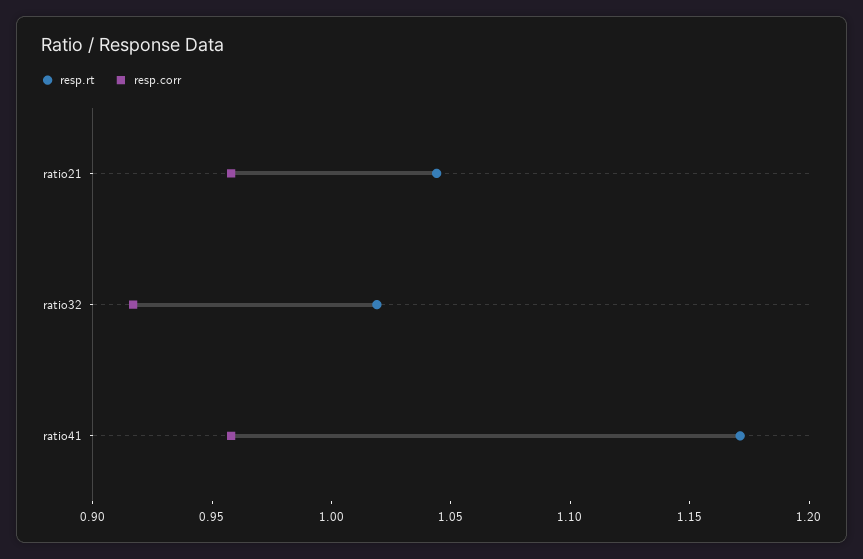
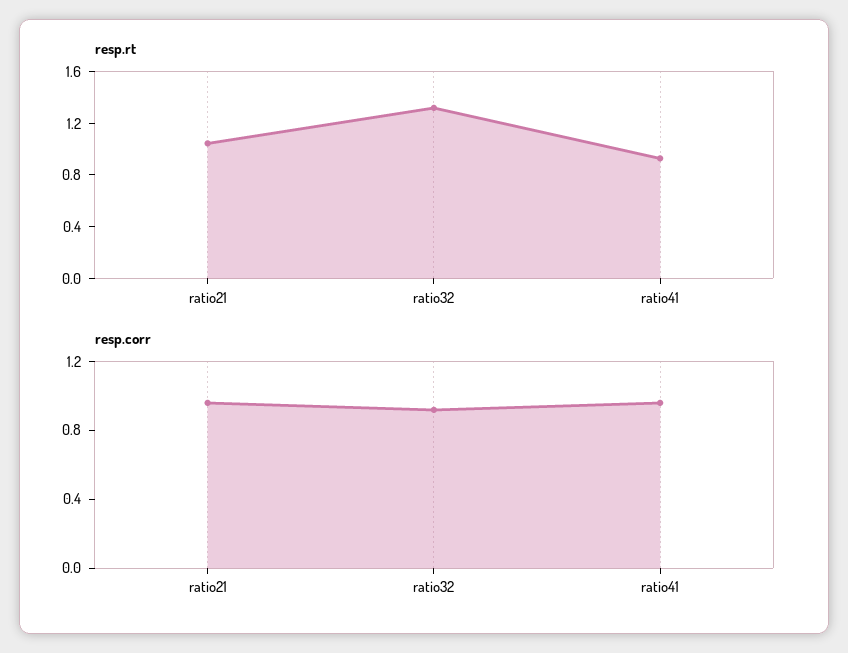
resp.rt, ratio32: 1.02 -> 1.3
resp.rt, ratio41: 1.17 -> 0.9

